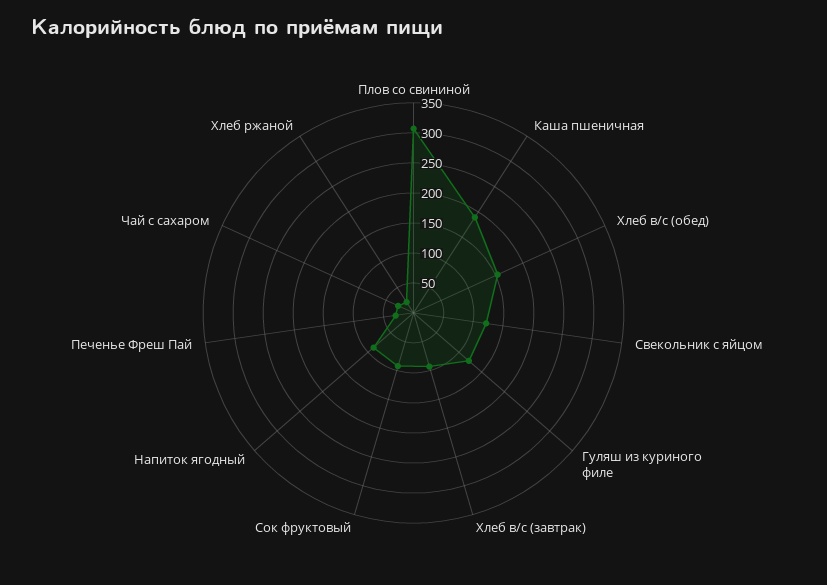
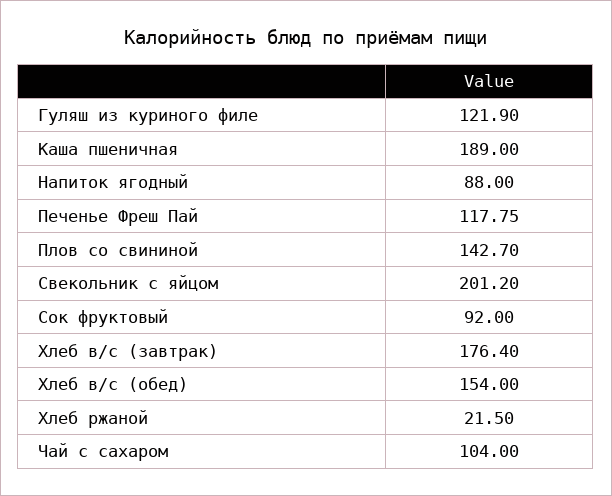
Плов со свининой: 300 -> 142.7
Свекольник с яйцом: 125 -> 201.2
Хлеб в/с (завтрак): 100 -> 176.4
Печенье Фреш Пай: 25 -> 117.75
Чай с сахаром: 25 -> 104

